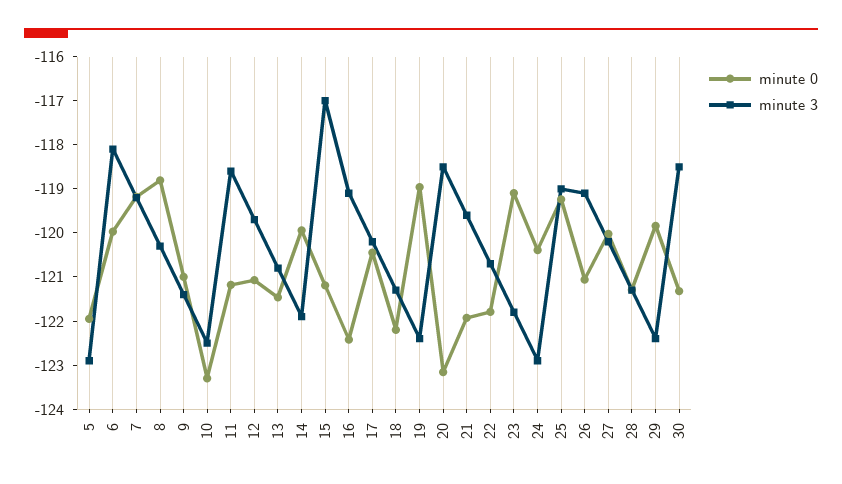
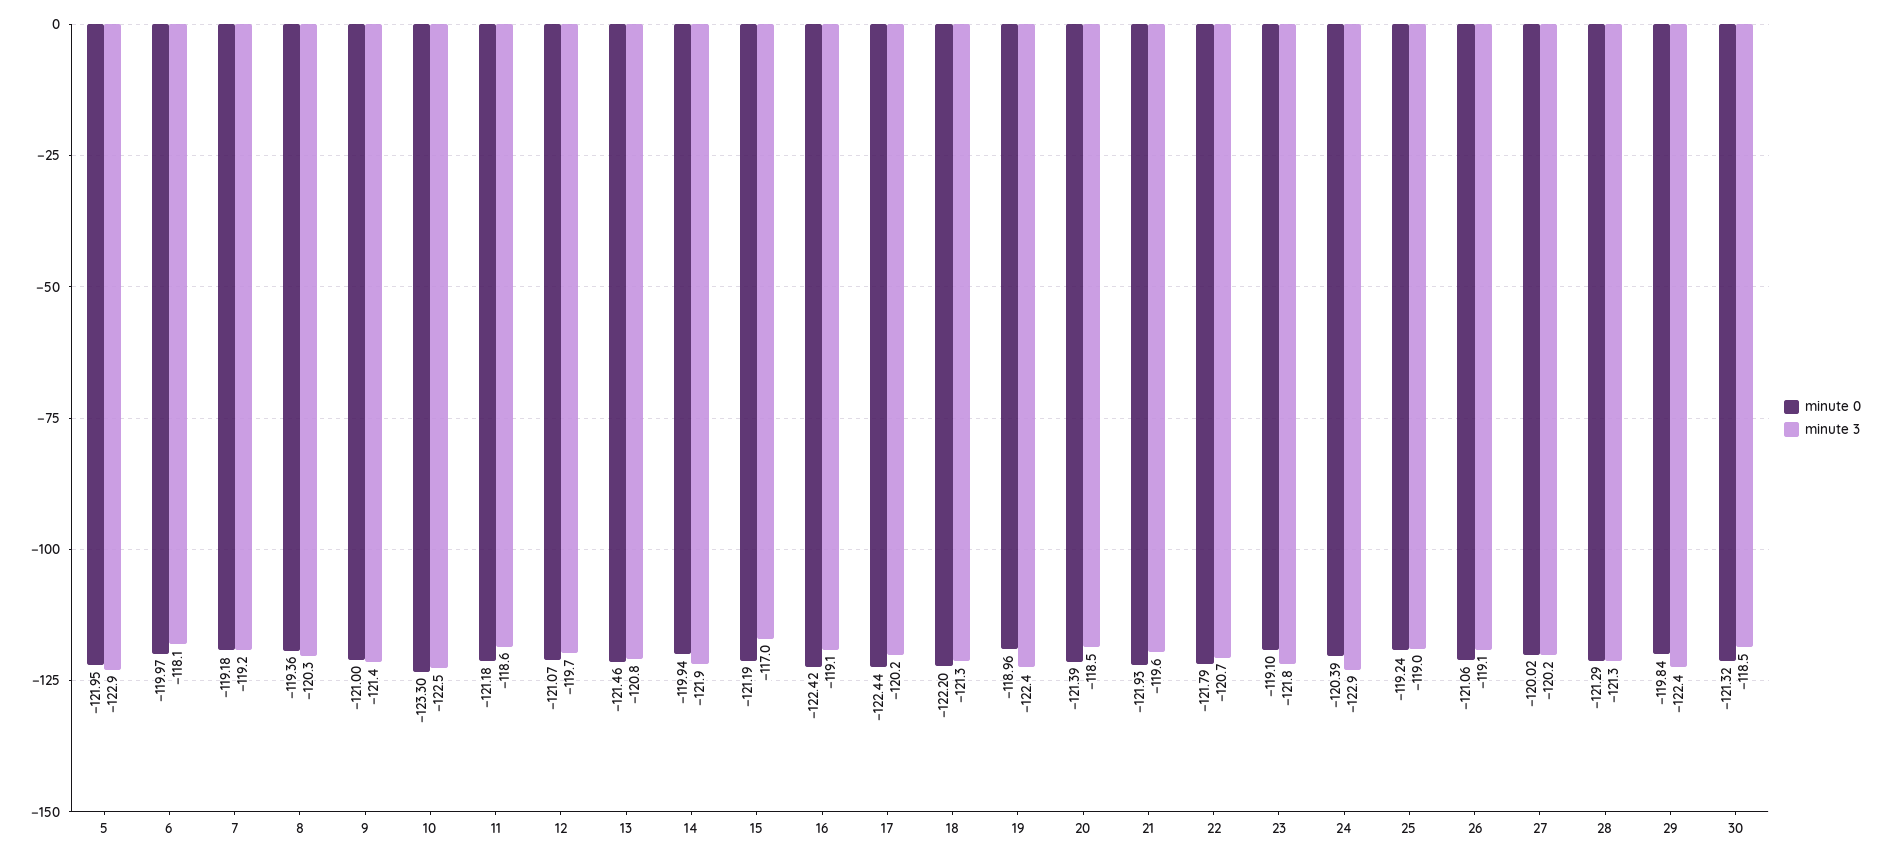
minute 0, 8: -118.8 -> -119.36
minute 0, 17: -120.4 -> -122.44
minute 0, 20: -123.2 -> -121.39

